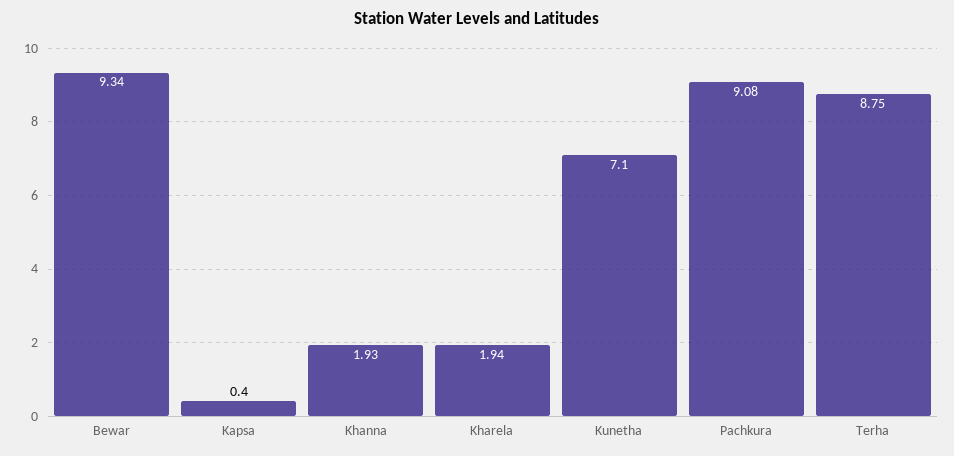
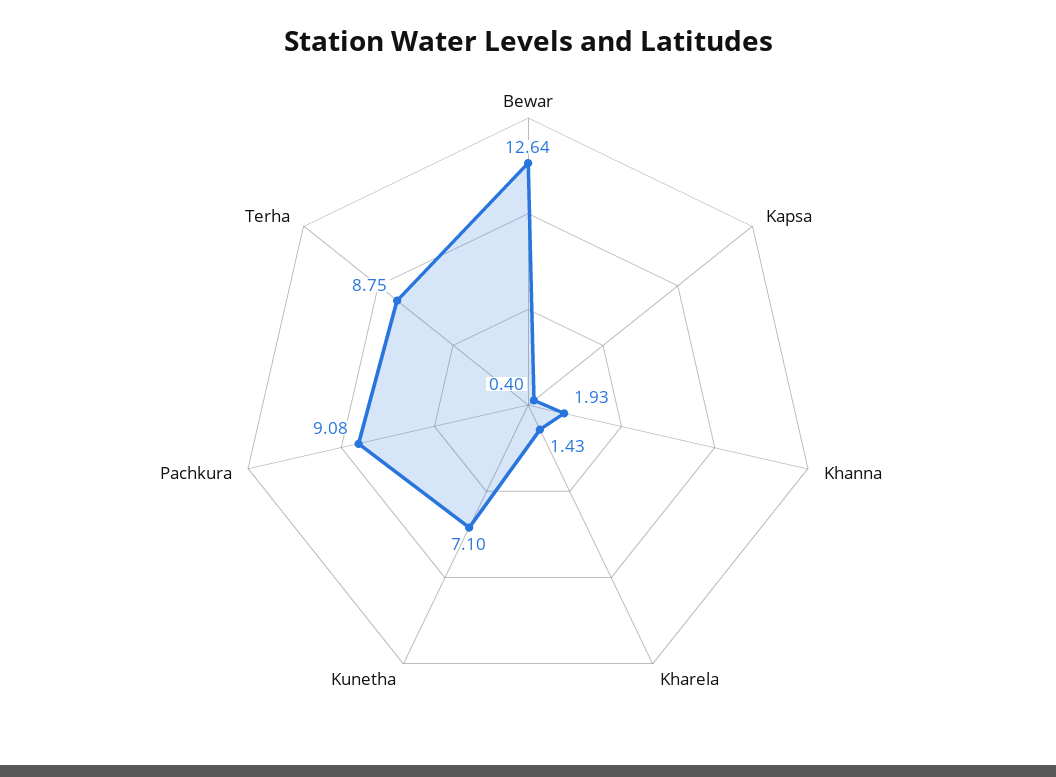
Bewar: 9.34 -> 12.64
Kharela: 1.94 -> 1.43

